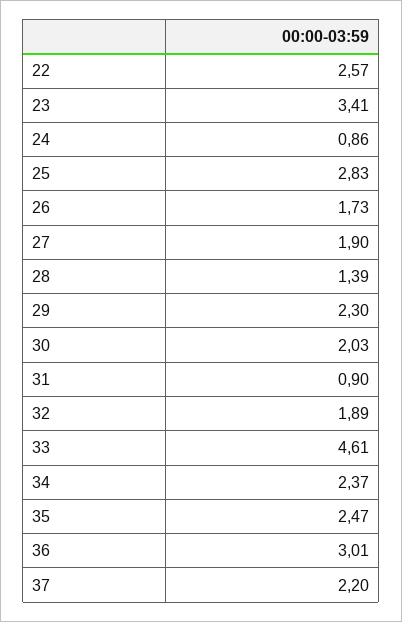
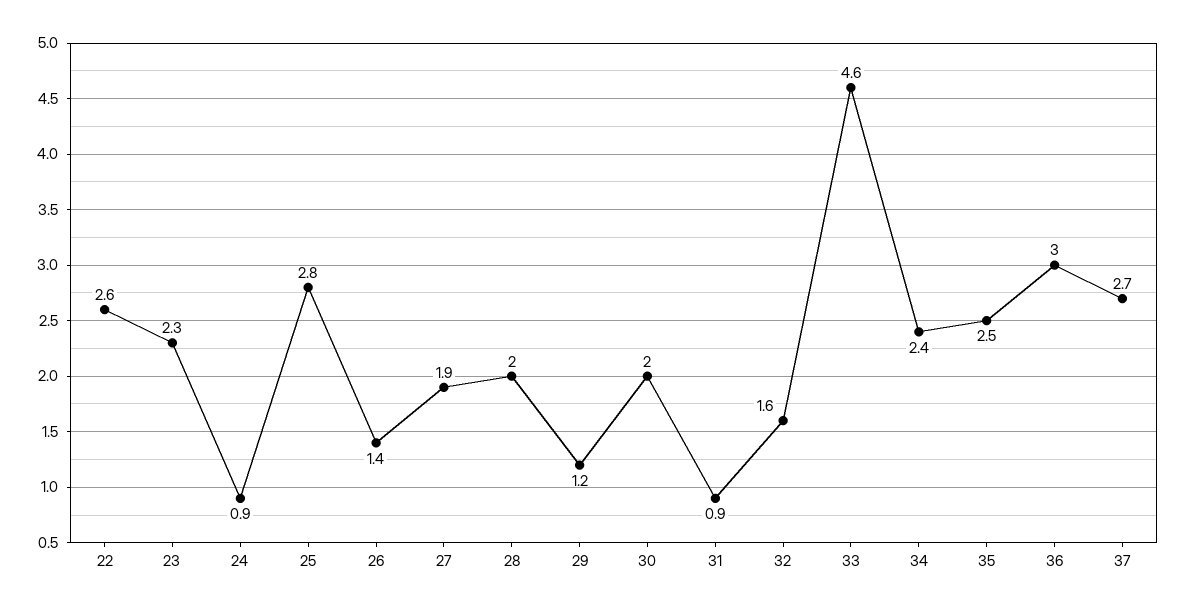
23: 3.41 -> 2.3
26: 1.73 -> 1.4
28: 1.39 -> 2
29: 2.3 -> 1.2
32: 1.89 -> 1.6
37: 2.2 -> 2.7

